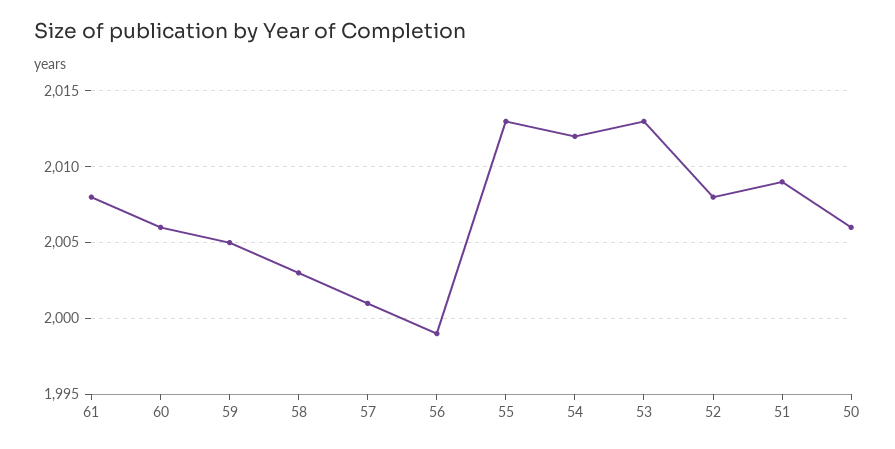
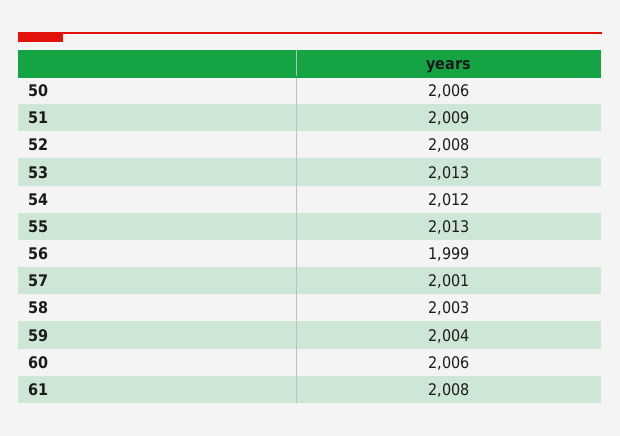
59: 2005 -> 2004

